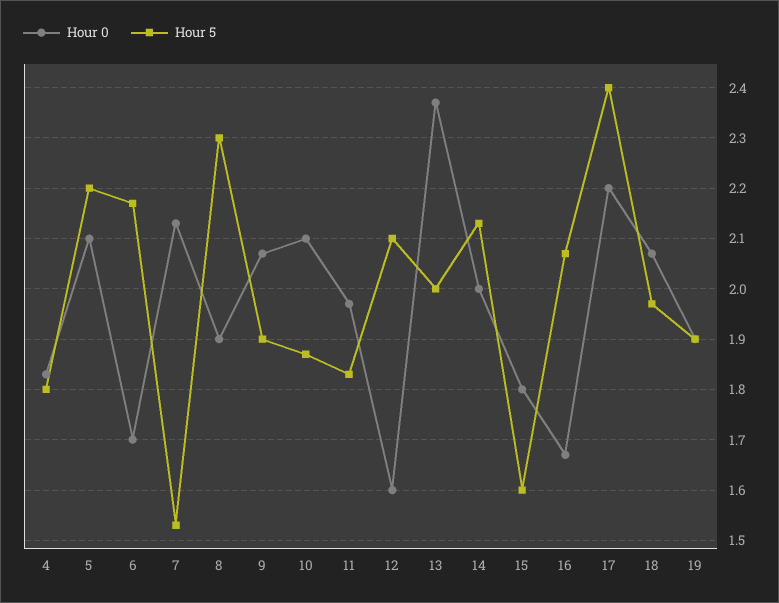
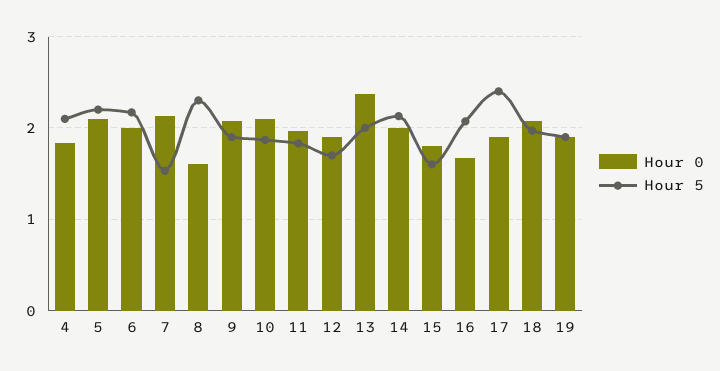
Hour 5, 4: 1.8 -> 2.1
Hour 0, 6: 1.7 -> 2
Hour 0, 8: 1.9 -> 1.6
Hour 0, 12: 1.6 -> 1.9
Hour 5, 12: 2.1 -> 1.7
Hour 0, 17: 2.2 -> 1.9

